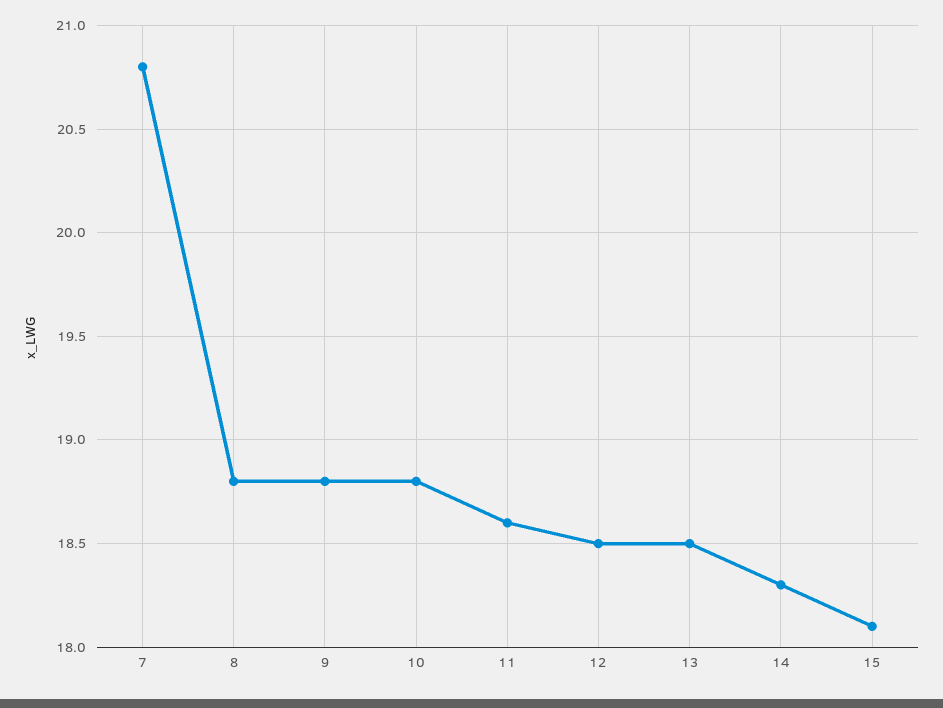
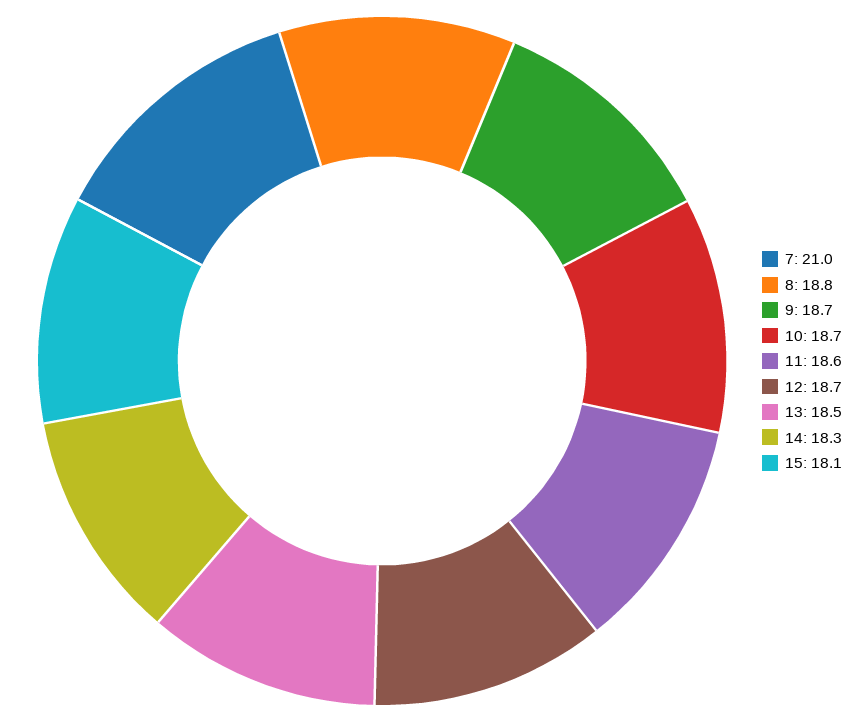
7: 20.8 -> 21
9: 18.8 -> 18.7
10: 18.8 -> 18.7
12: 18.5 -> 18.7

